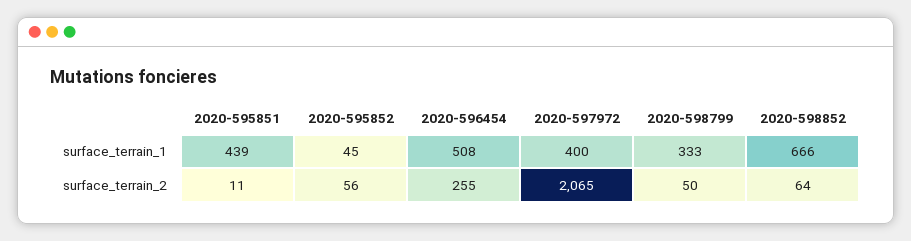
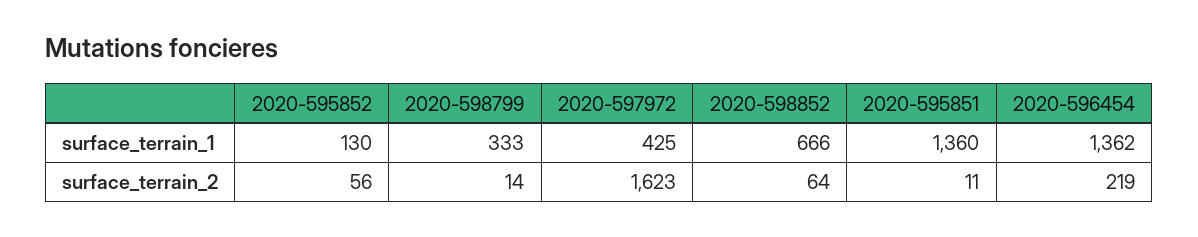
2020-595851, surface_terrain_1: 439 -> 1360
2020-595852, surface_terrain_1: 45 -> 130
2020-596454, surface_terrain_1: 508 -> 1362
2020-597972, surface_terrain_1: 400 -> 425
2020-596454, surface_terrain_2: 255 -> 219
2020-597972, surface_terrain_2: 2065 -> 1623
2020-598799, surface_terrain_2: 50 -> 14

